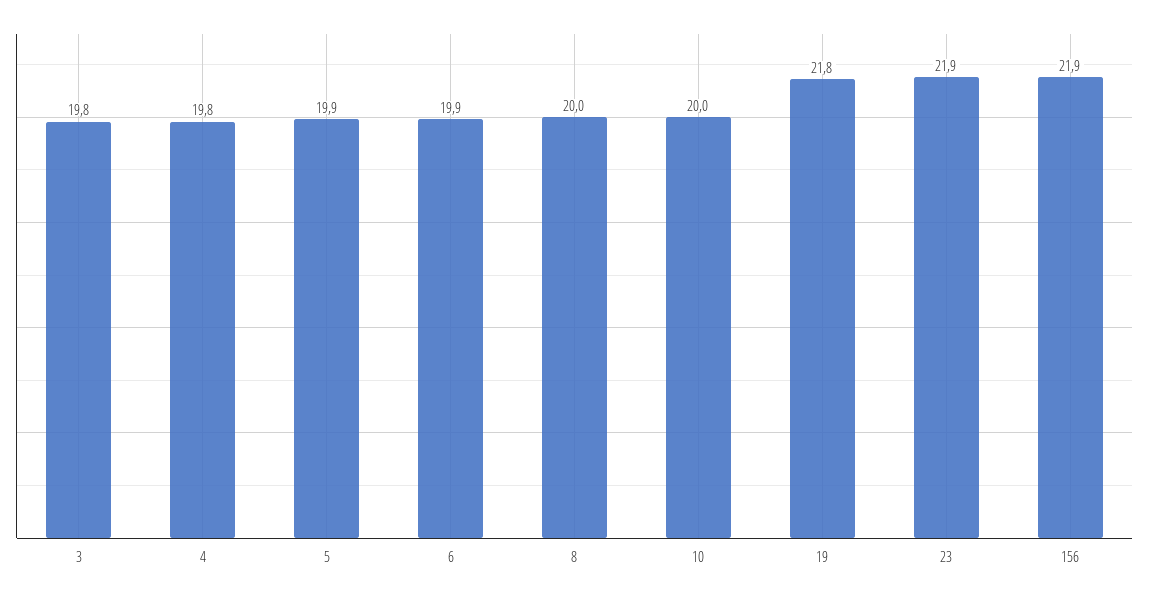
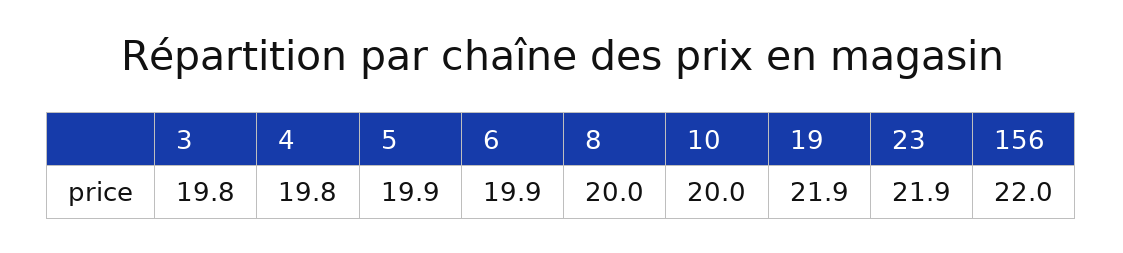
19: 21.8 -> 21.9
156: 21.9 -> 22

